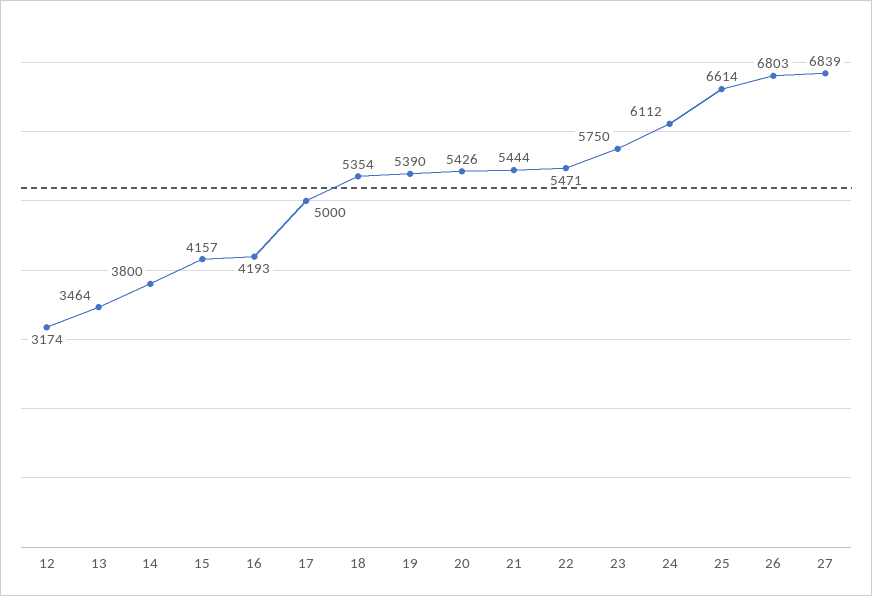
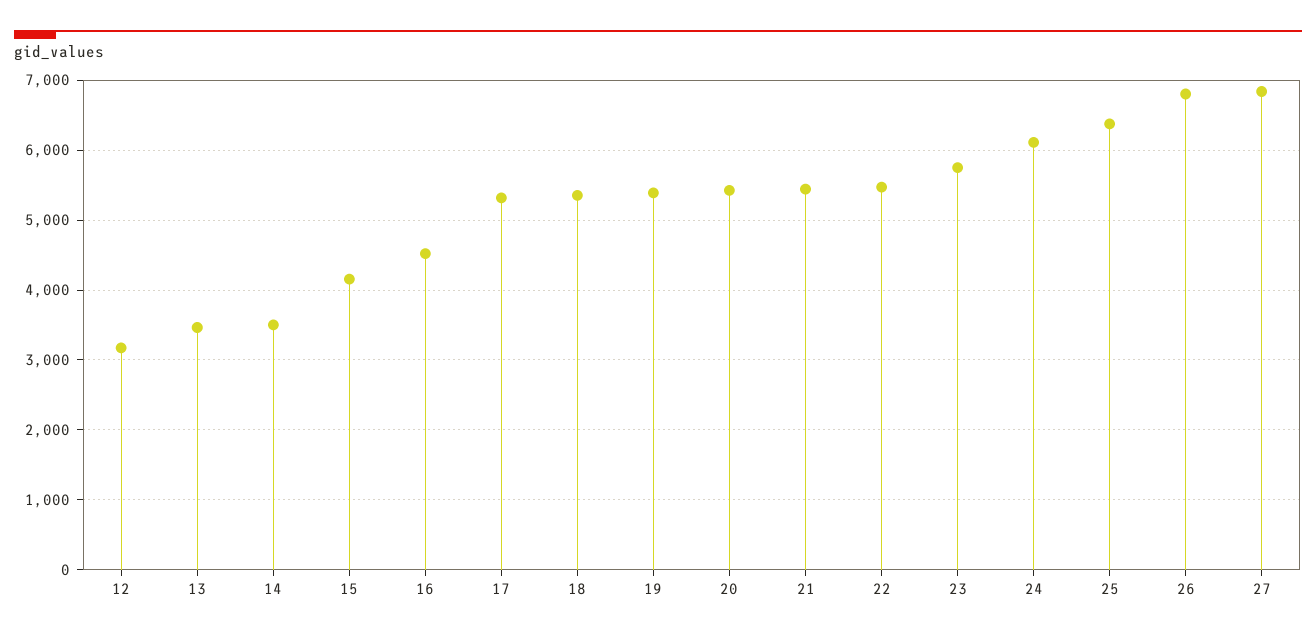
14: 3800 -> 3500
16: 4193 -> 4500
17: 5000 -> 5300
25: 6614 -> 6400

